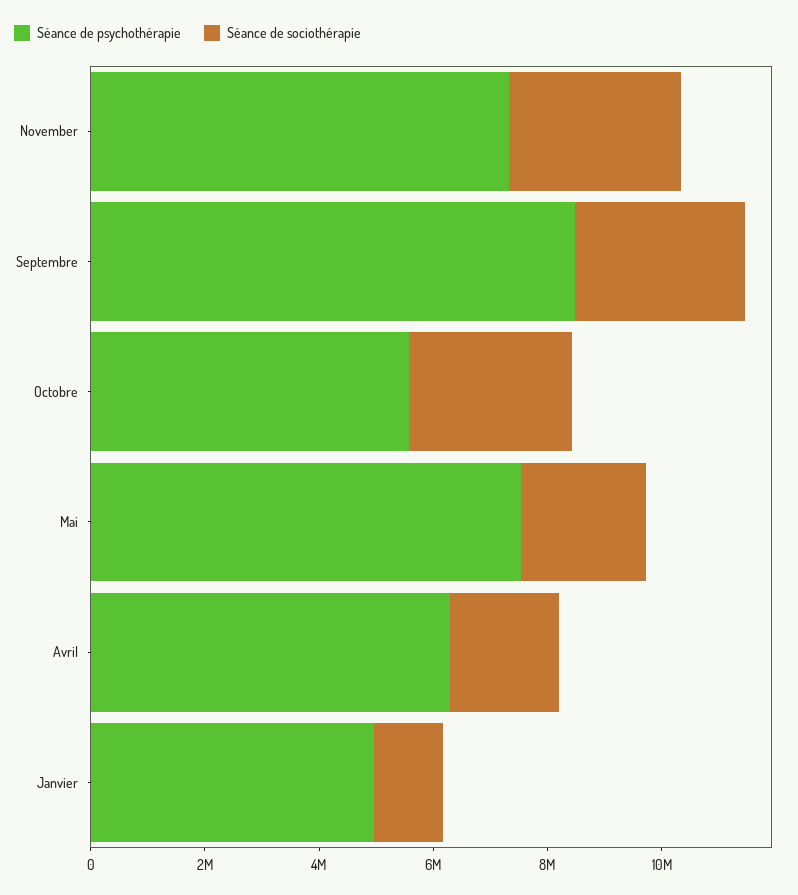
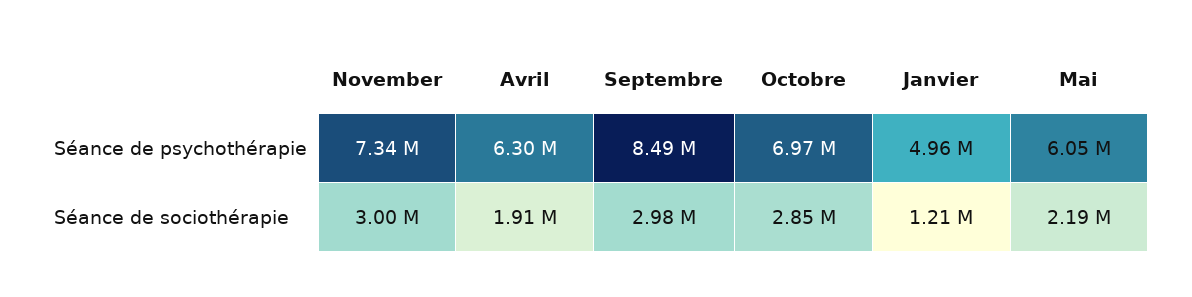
Séance de psychothérapie, Octobre: 5500000 -> 6970000
Séance de psychothérapie, Mai: 7500000 -> 6050000

